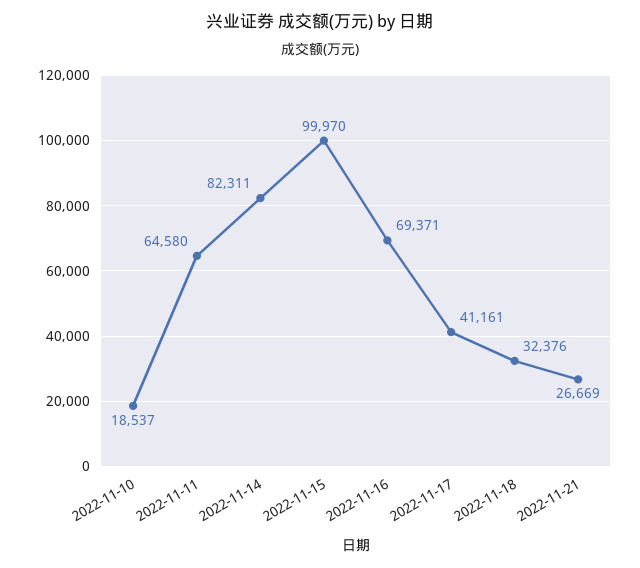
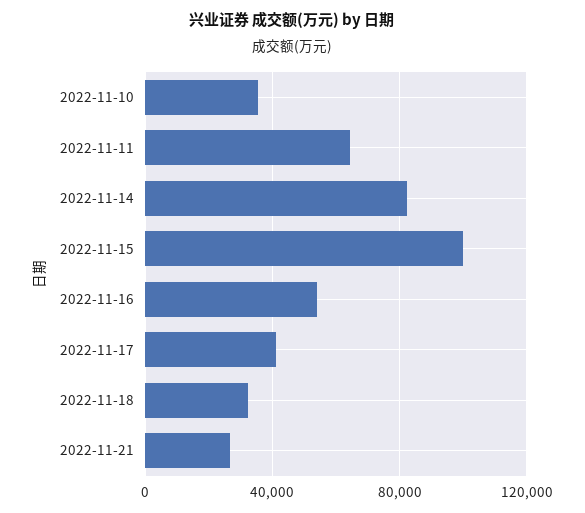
2022-11-10: 18537 -> 35000
2022-11-16: 69371 -> 55000

